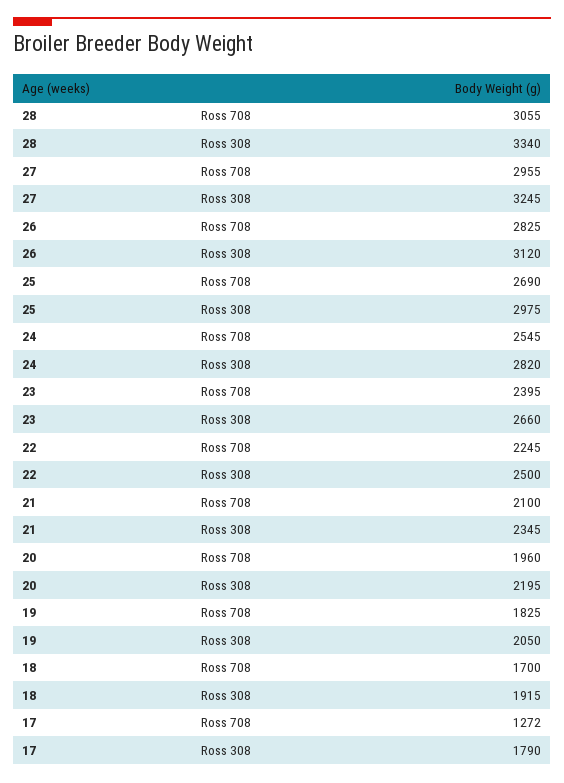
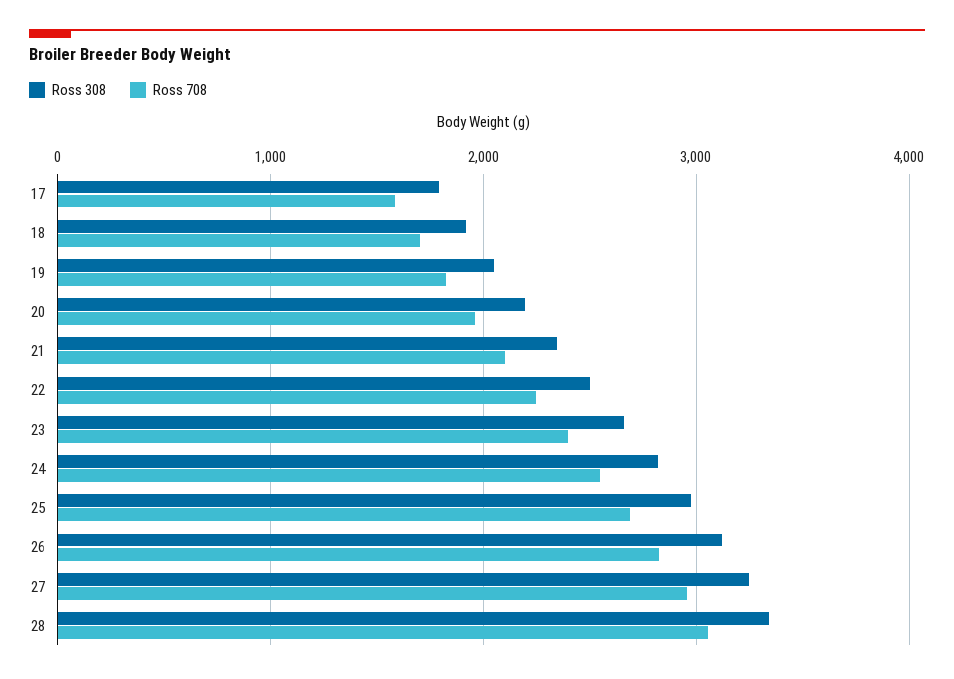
Ross 708, 17: 1272 -> 1600

